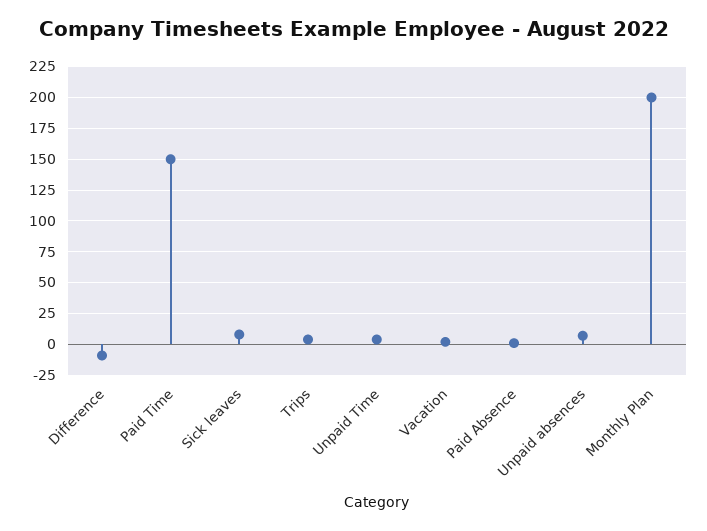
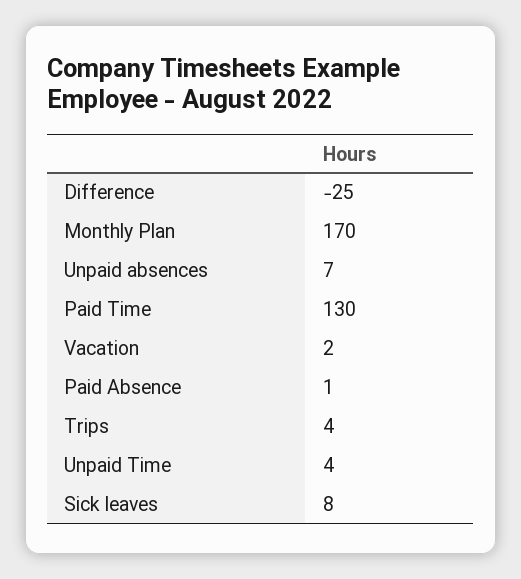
Difference: -10 -> -25
Paid Time: 150 -> 130
Monthly Plan: 200 -> 170

